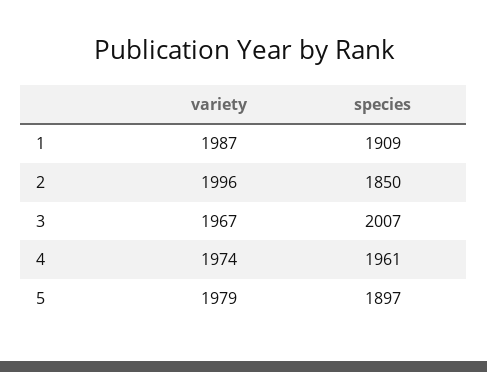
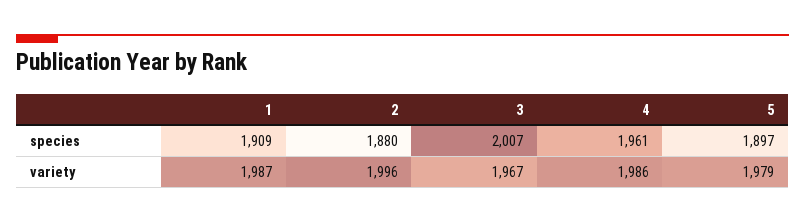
species, 2: 1850 -> 1880
variety, 4: 1974 -> 1986

